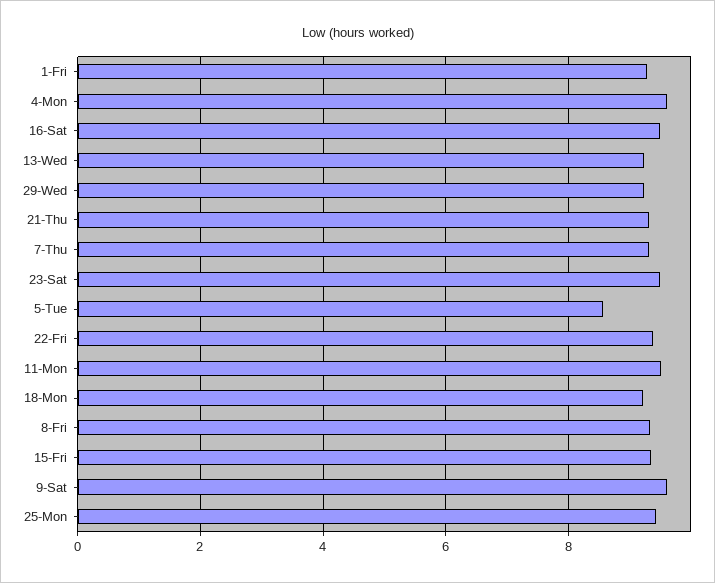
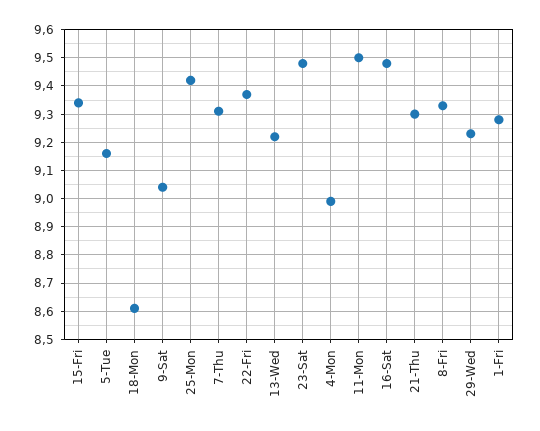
4-Mon: 9.6 -> 9
5-Tue: 8.6 -> 9.15
18-Mon: 9.2 -> 8.6
9-Sat: 9.6 -> 9.05

